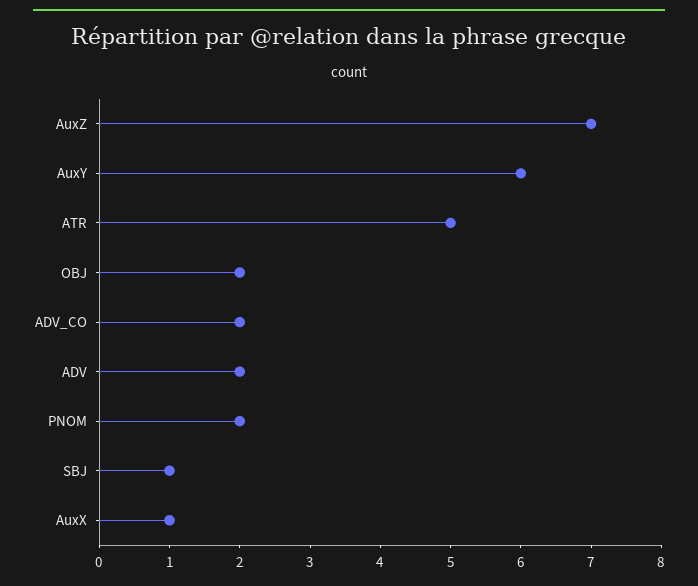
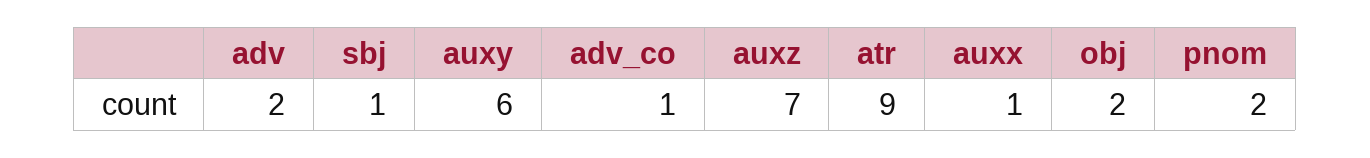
ATR: 5 -> 9
ADV_CO: 2 -> 1

